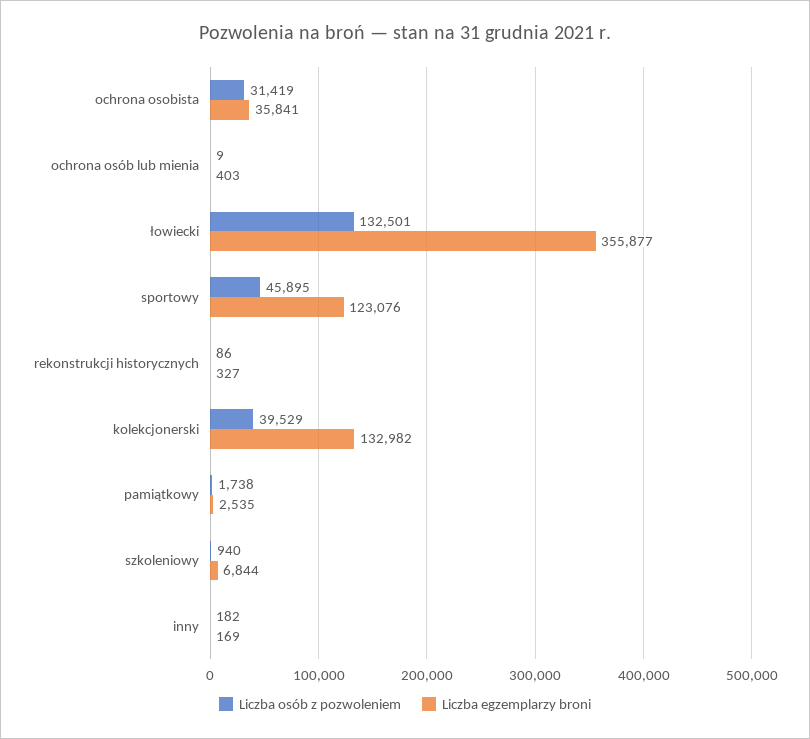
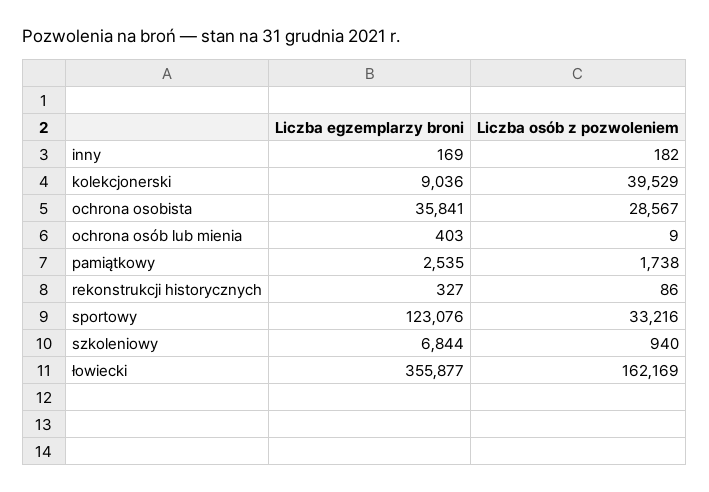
Liczba osób z pozwoleniem, ochrona osobista: 31419 -> 28567
Liczba osób z pozwoleniem, łowiecki: 132501 -> 162169
Liczba osób z pozwoleniem, sportowy: 45895 -> 33216
Liczba egzemplarzy broni, kolekcjonerski: 132982 -> 9036

